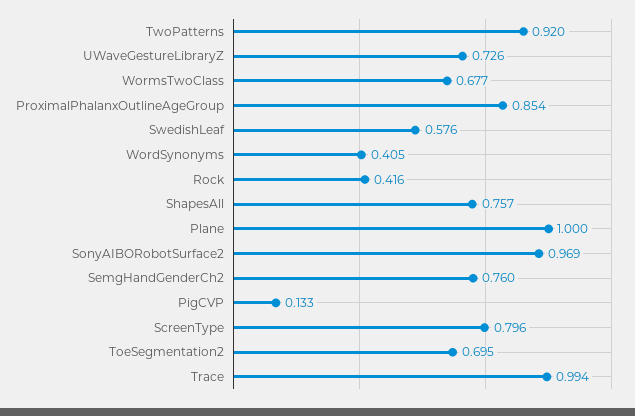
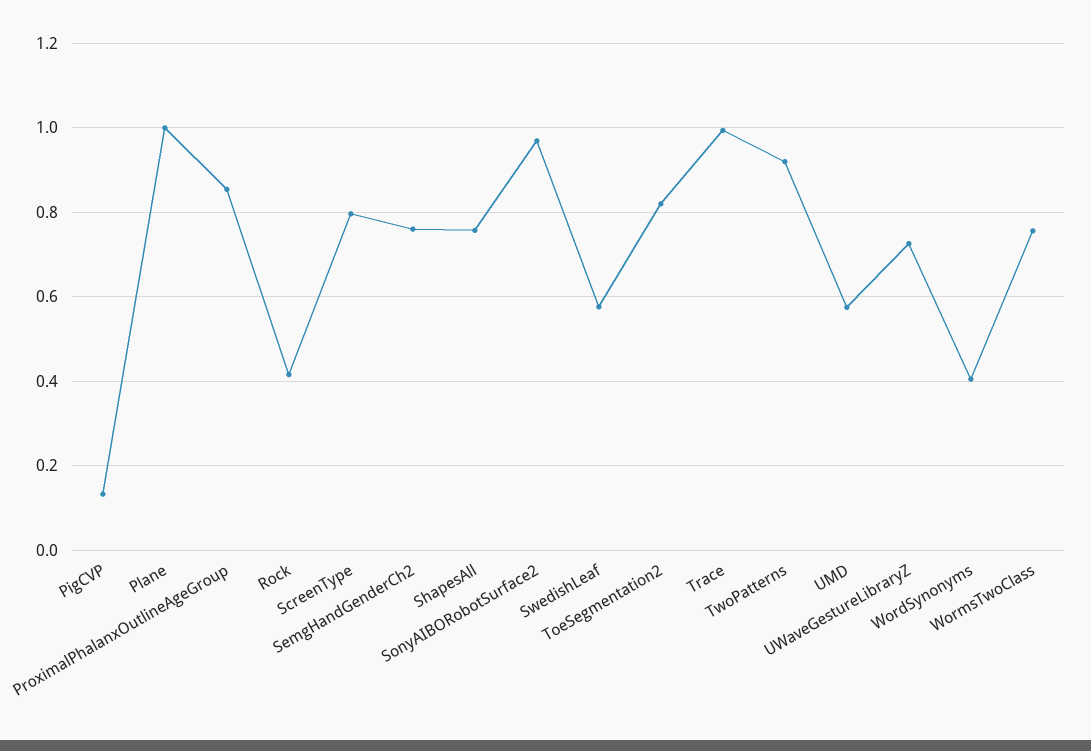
WormsTwoClass: 0.677 -> 0.76
ToeSegmentation2: 0.695 -> 0.82
UMD: none -> 0.58

